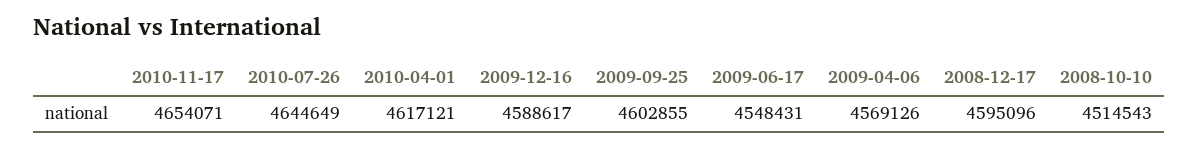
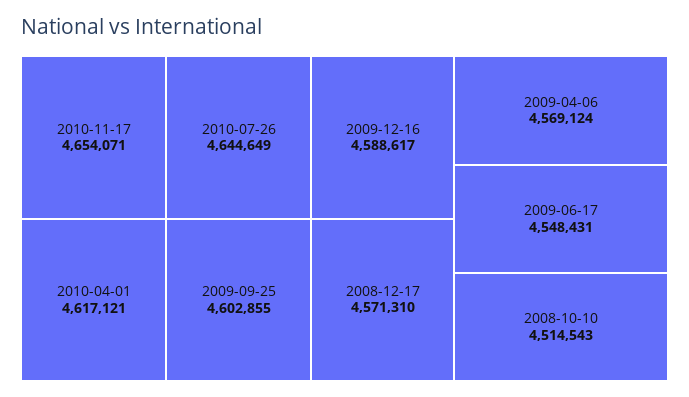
2009-04-06: 4569126 -> 4569124
2008-12-17: 4595096 -> 4571310

